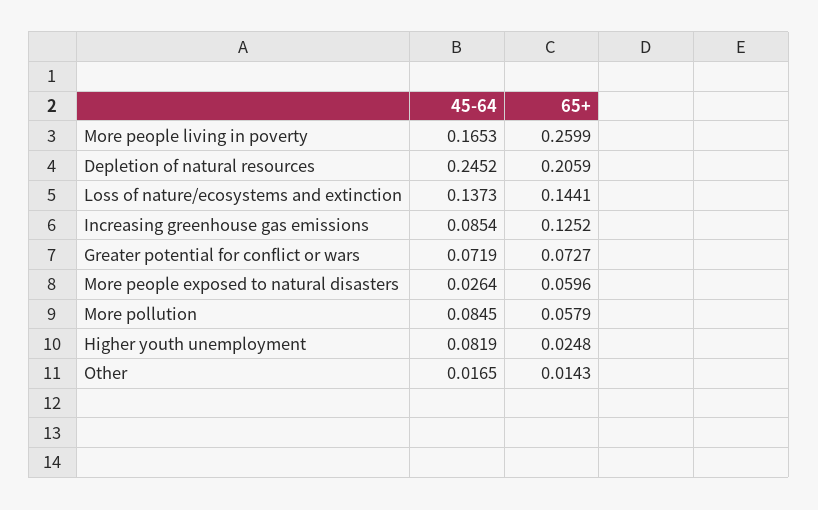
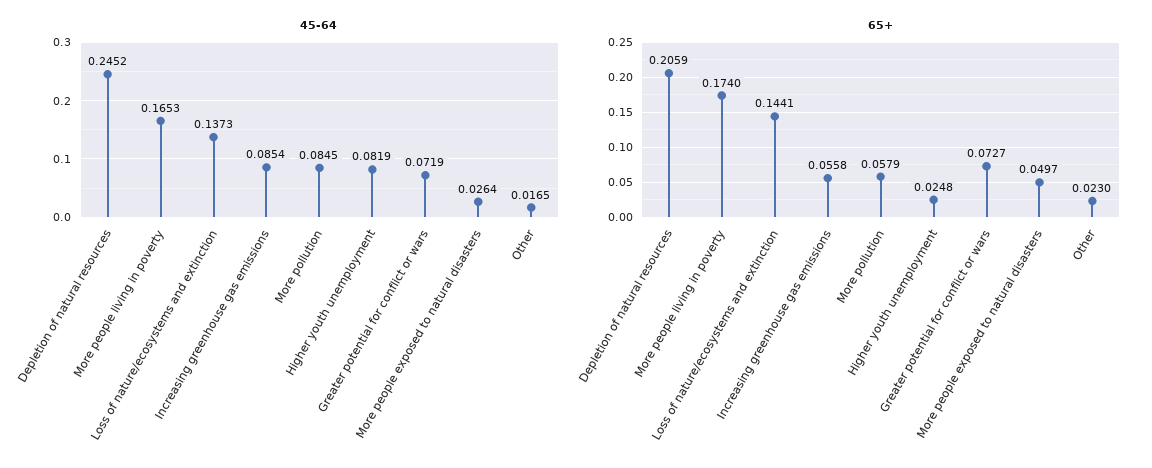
65+, More people living in poverty: 0.2599 -> 0.174
65+, Increasing greenhouse gas emissions: 0.1252 -> 0.0558
65+, More people exposed to natural disasters: 0.0596 -> 0.0497
65+, Other: 0.0143 -> 0.023

